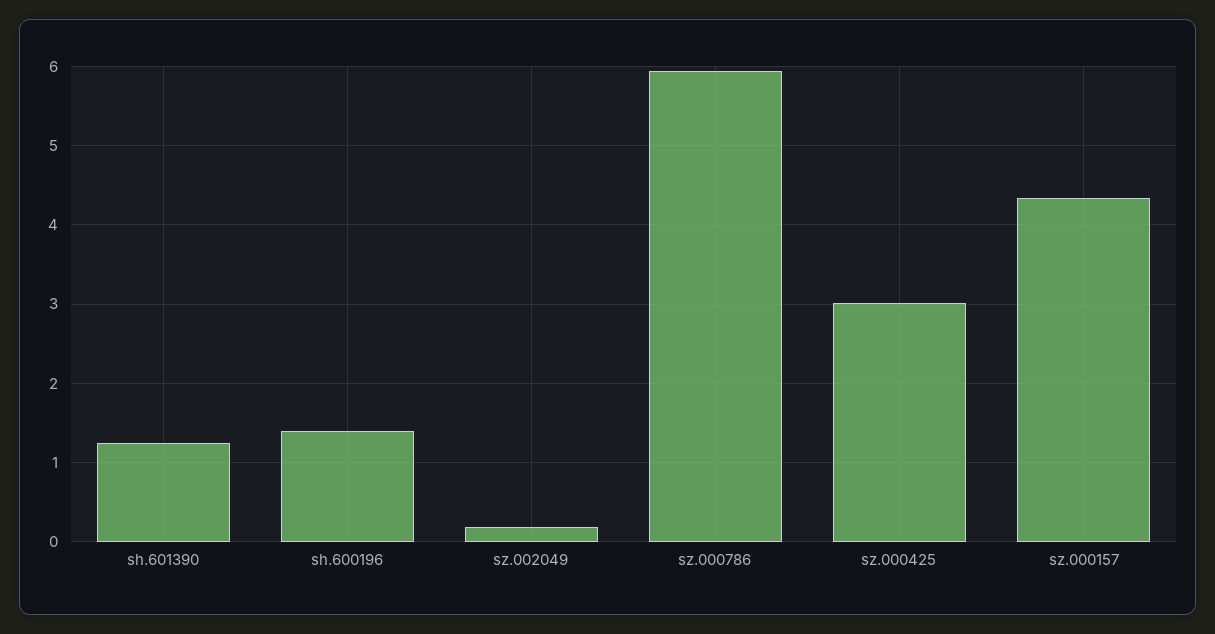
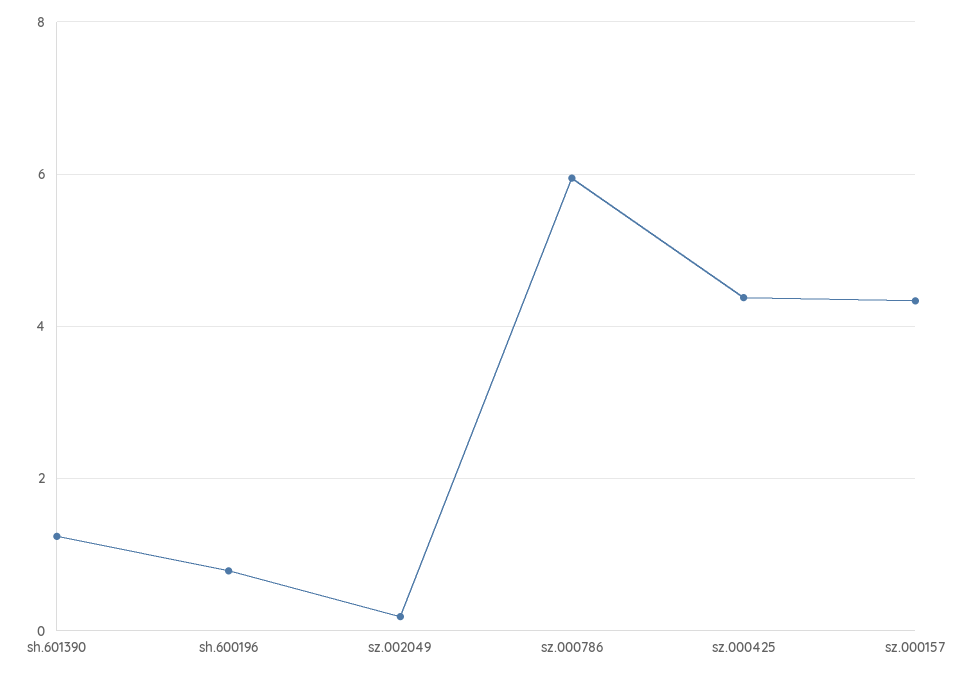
sh.600196: 1.4 -> 0.8
sz.000425: 3 -> 4.4

